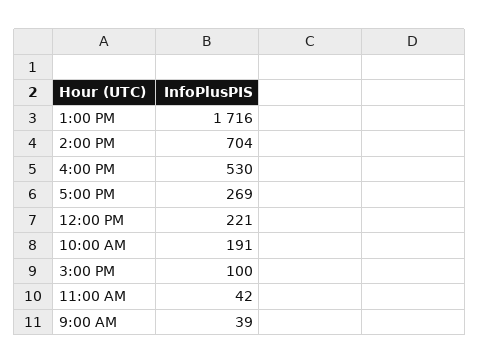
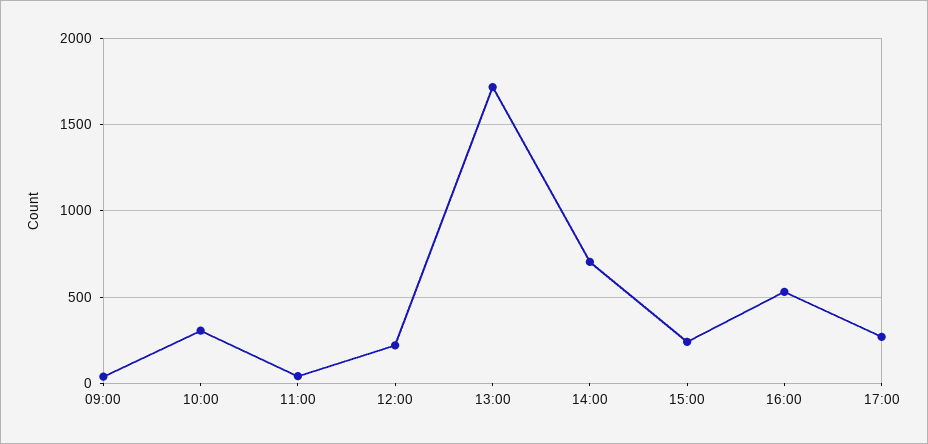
10:00 AM: 191 -> 300
3:00 PM: 100 -> 250

